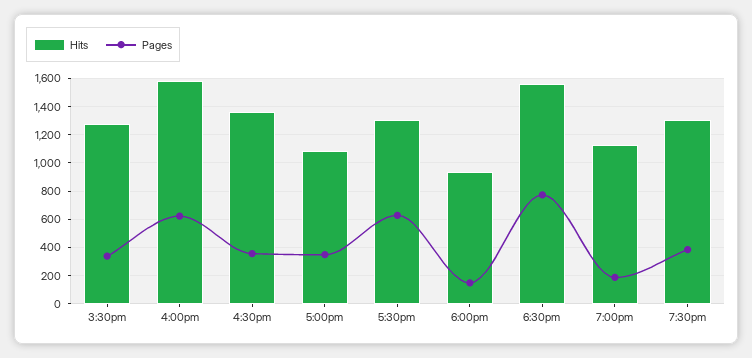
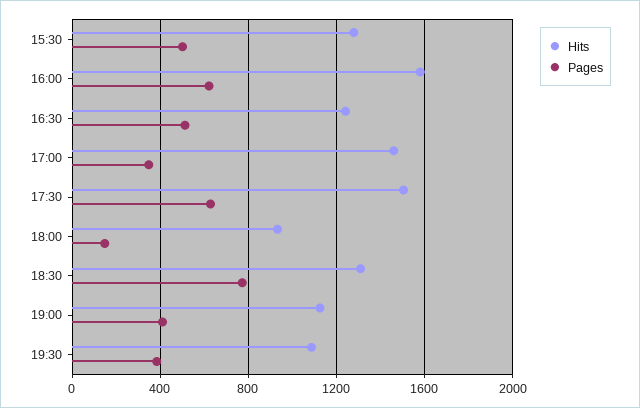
Pages, 3:30pm: 350 -> 500
Hits, 4:30pm: 1350 -> 1250
Pages, 4:30pm: 350 -> 500
Hits, 5:00pm: 1100 -> 1450
Hits, 5:30pm: 1300 -> 1500
Hits, 6:30pm: 1550 -> 1300
Pages, 7:00pm: 200 -> 400
Hits, 7:30pm: 1300 -> 1100

